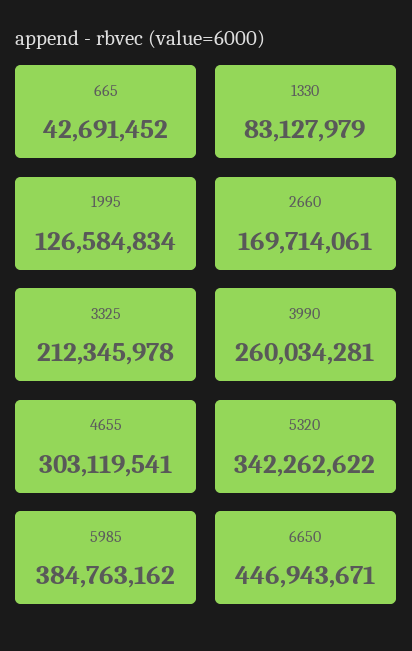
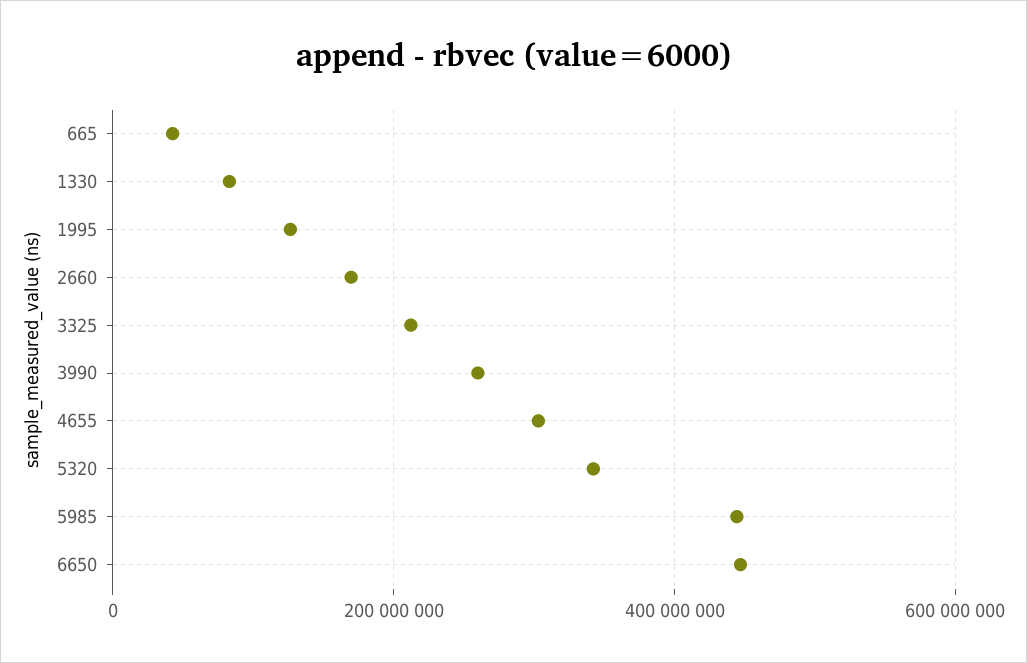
5985: 384763162 -> 440000000

